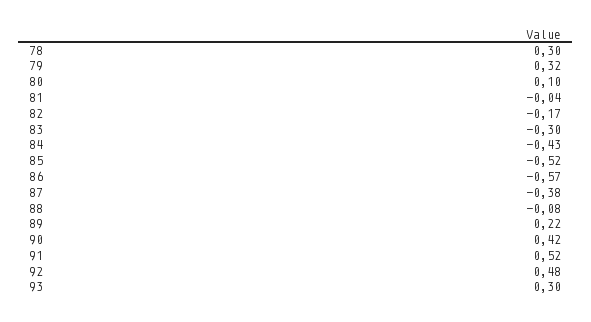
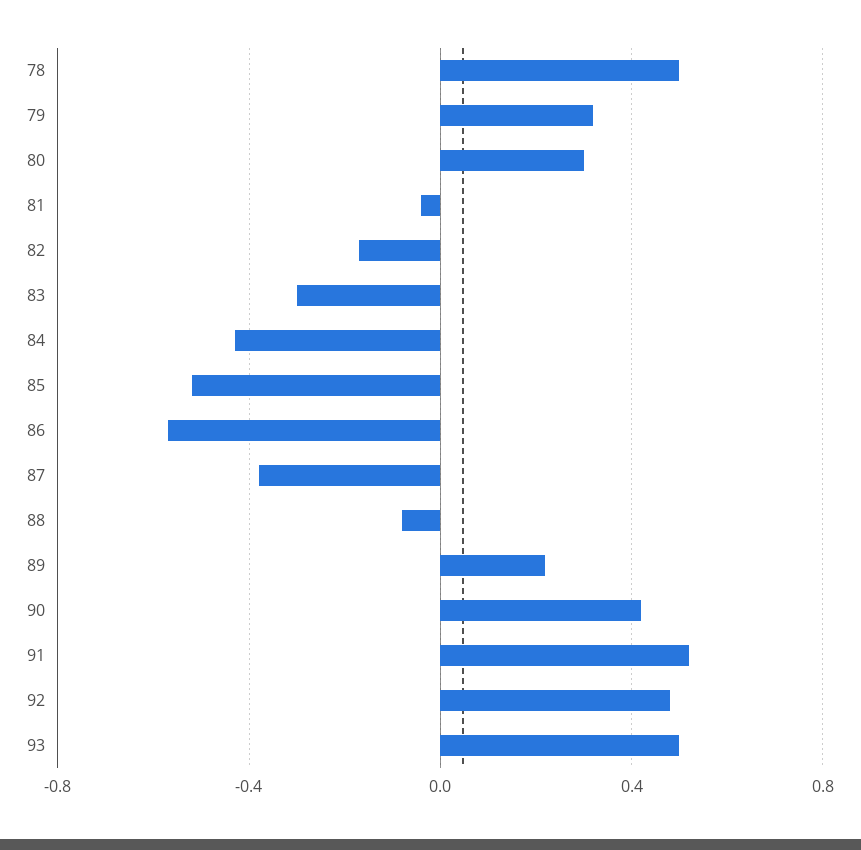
78: 0.3 -> 0.5
80: 0.1 -> 0.3
93: 0.3 -> 0.5

